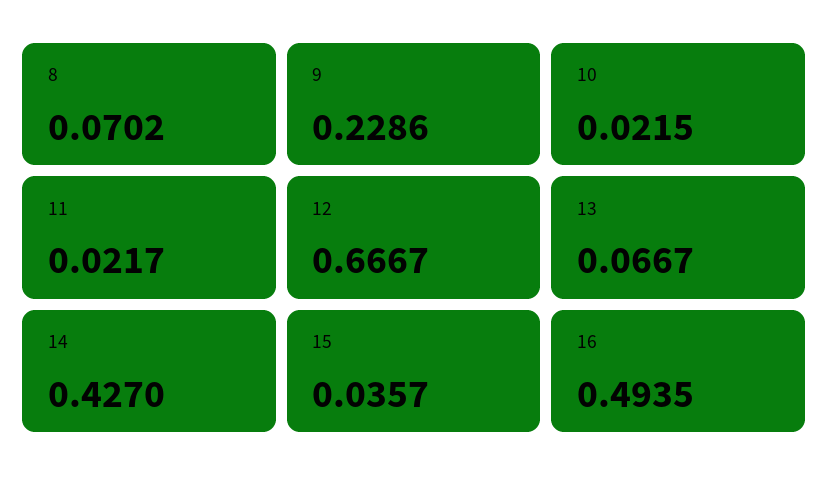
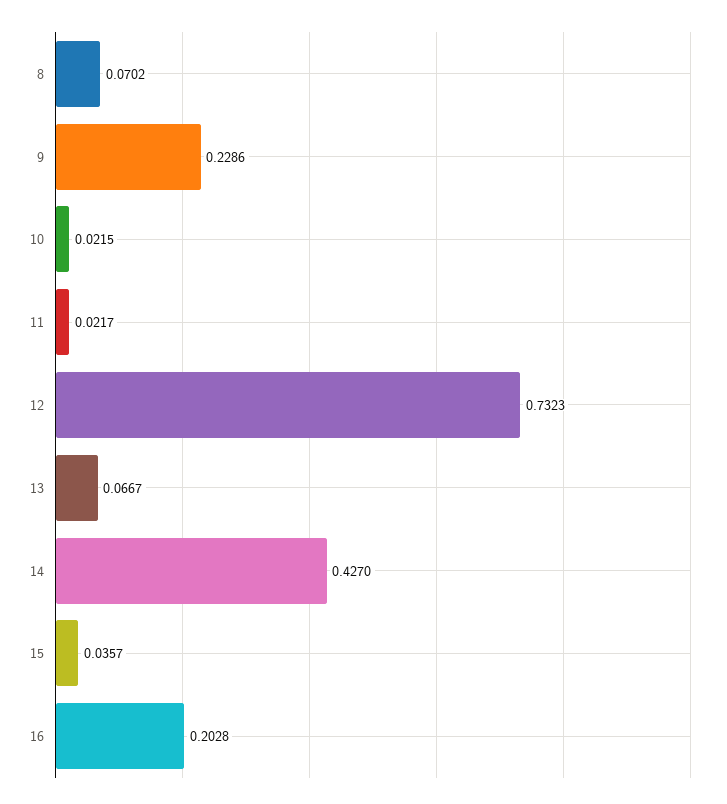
12: 0.6667 -> 0.7323
16: 0.4935 -> 0.2028

